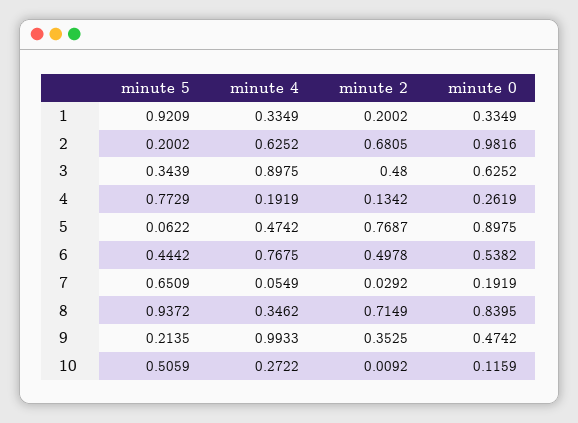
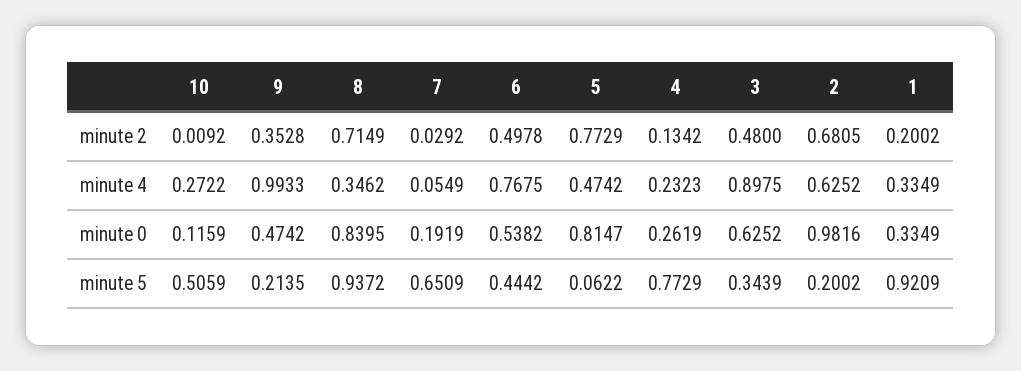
minute 4, 4: 0.1919 -> 0.2323
minute 2, 5: 0.7687 -> 0.7729
minute 0, 5: 0.8975 -> 0.8147
minute 2, 9: 0.3525 -> 0.3528

